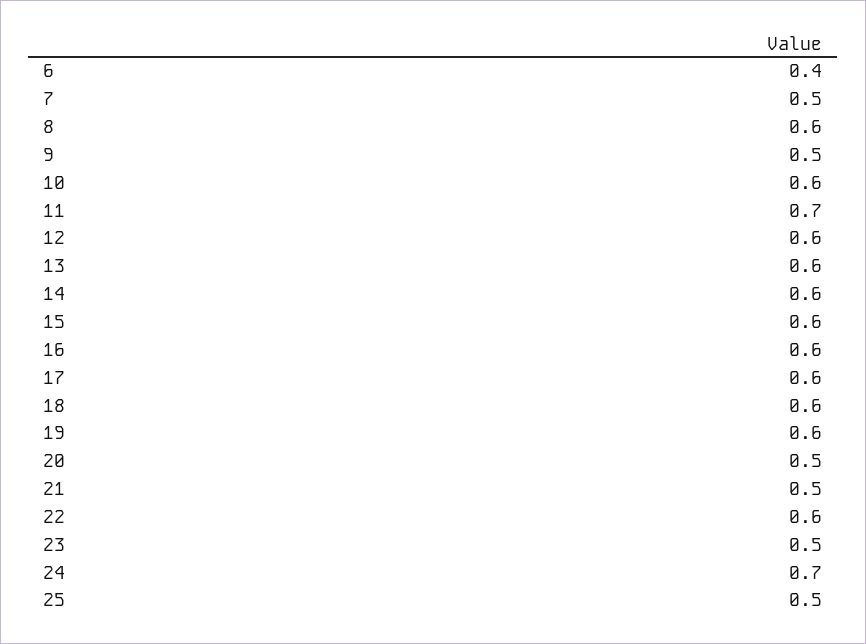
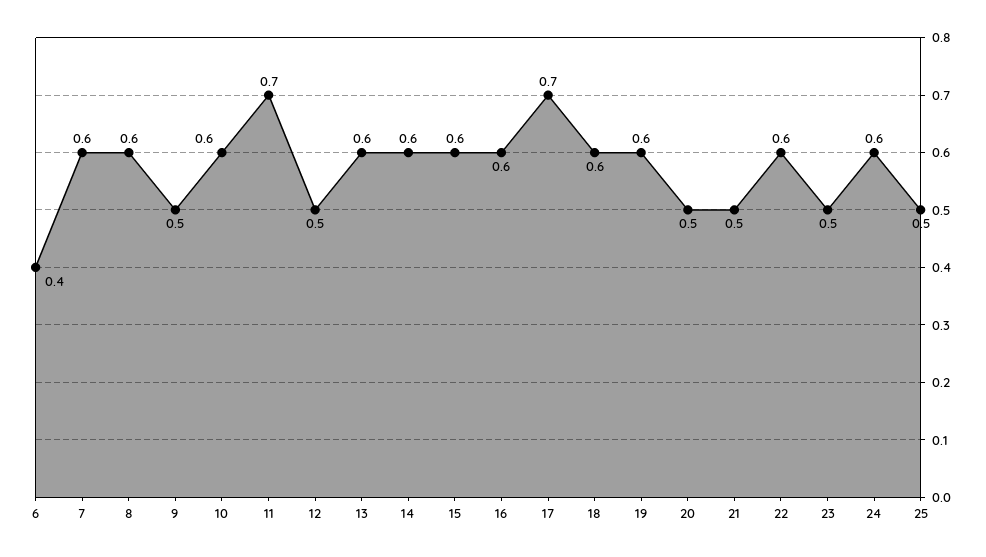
7: 0.5 -> 0.6
12: 0.6 -> 0.5
17: 0.6 -> 0.7
24: 0.7 -> 0.6

